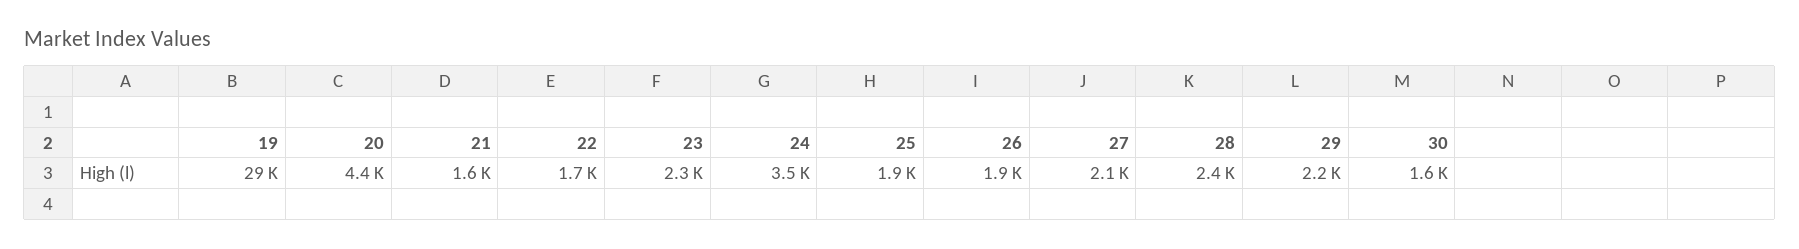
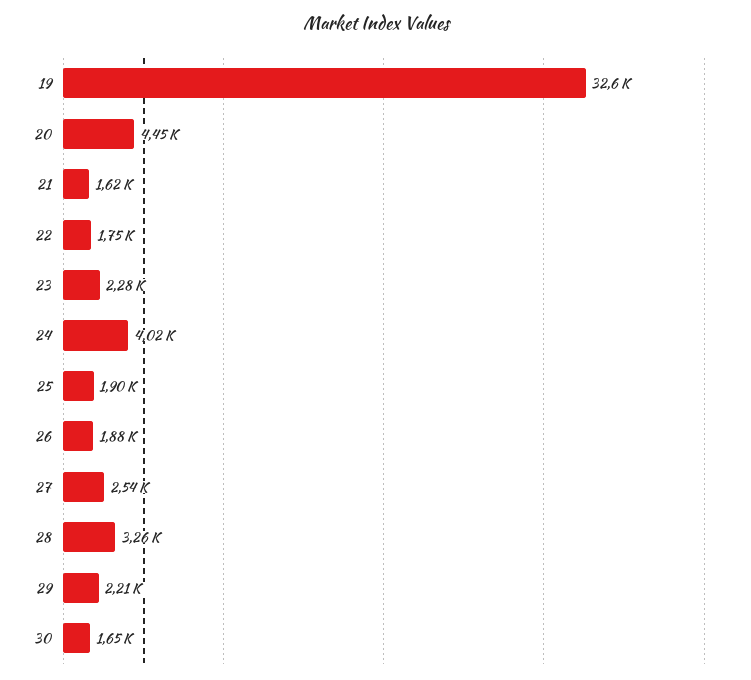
19: 29000 -> 32600
24: 3500 -> 4020
27: 2100 -> 2540
28: 2400 -> 3260

